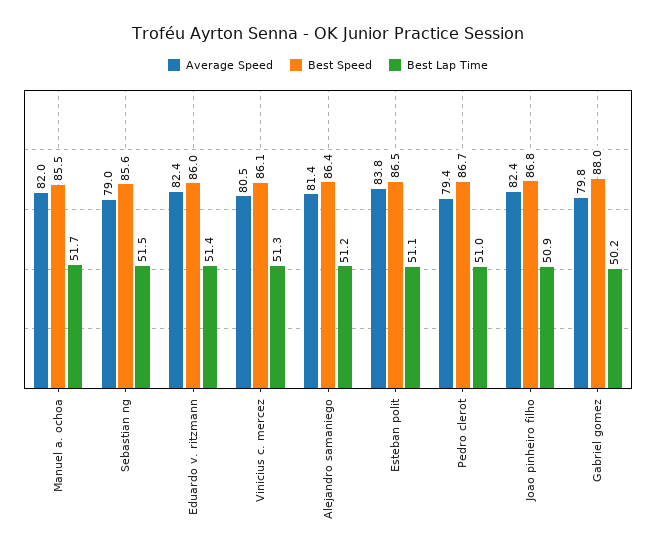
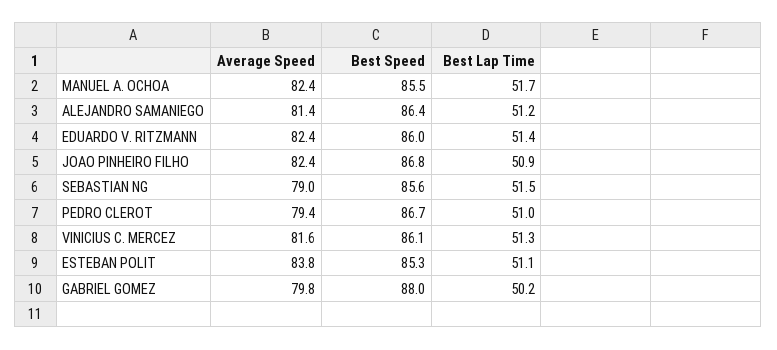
Average Speed, Manuel a. ochoa: 82 -> 82.4
Average Speed, Vinicius c. mercez: 80.5 -> 81.6
Best Speed, Esteban polit: 86.5 -> 85.3

